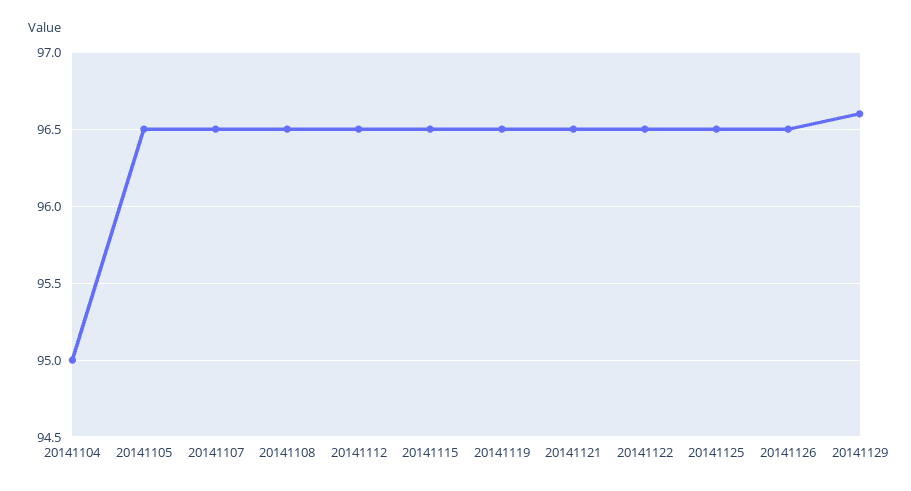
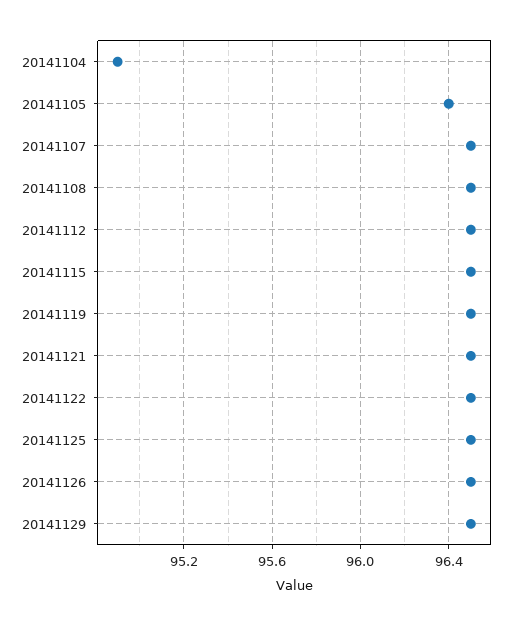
20141104: 95 -> 94.9
20141105: 96.5 -> 96.4
20141129: 96.6 -> 96.5

